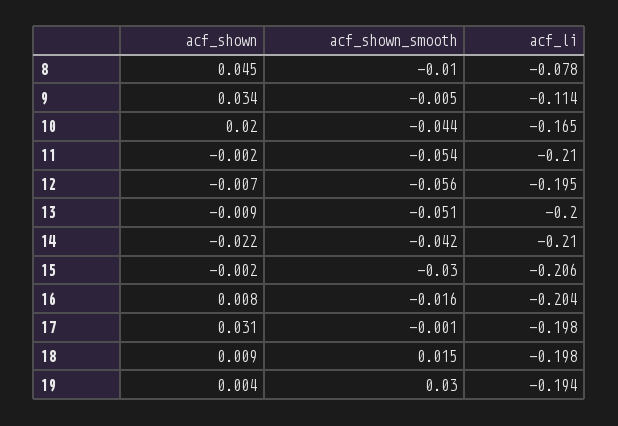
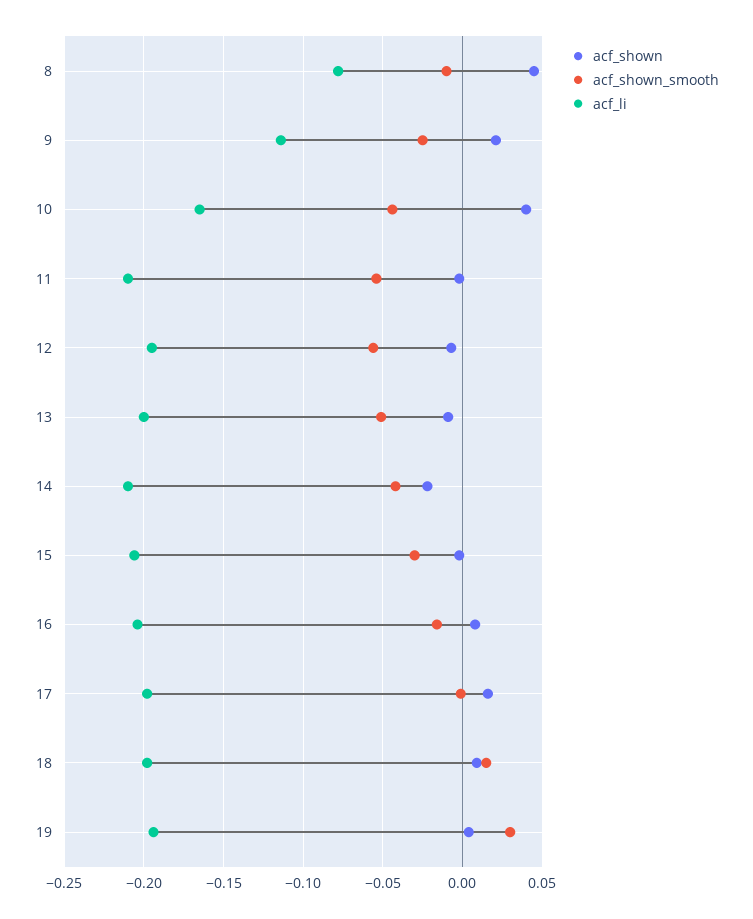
acf_shown, 9: 0.034 -> 0.02
acf_shown_smooth, 9: -0.005 -> -0.025
acf_shown, 10: 0.02 -> 0.04
acf_shown, 17: 0.031 -> 0.015

